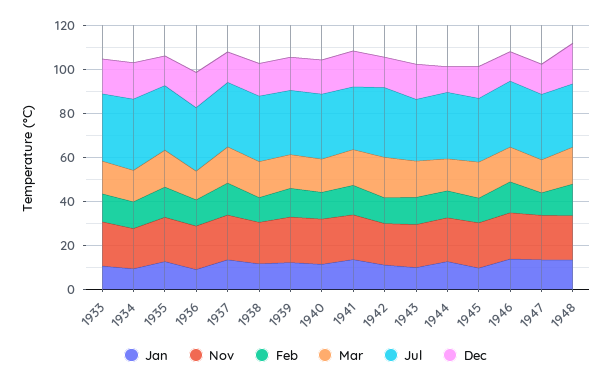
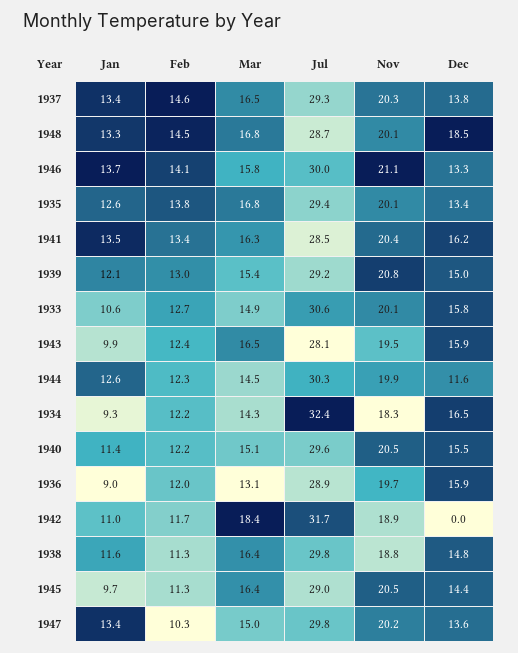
Dec, 1942: 15 -> 0

